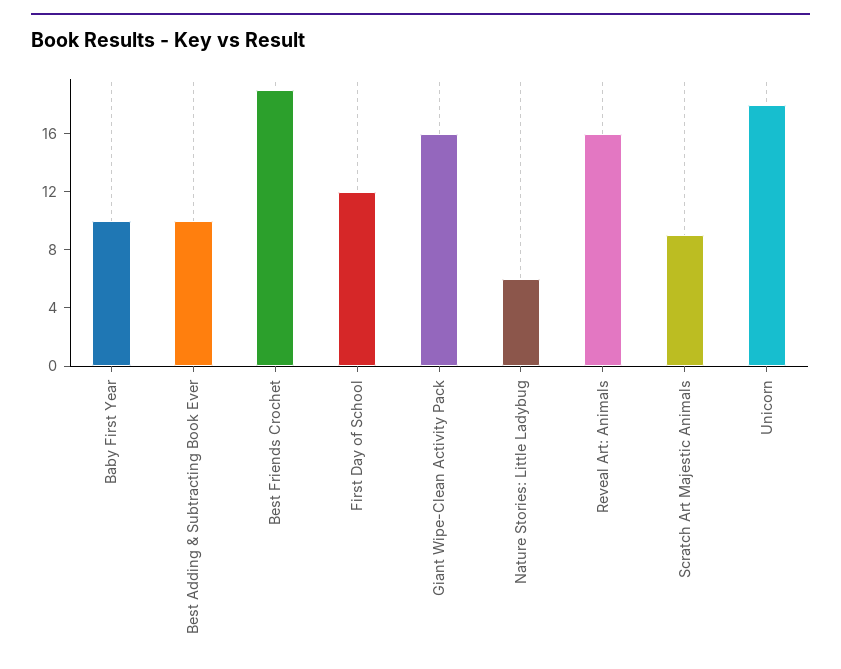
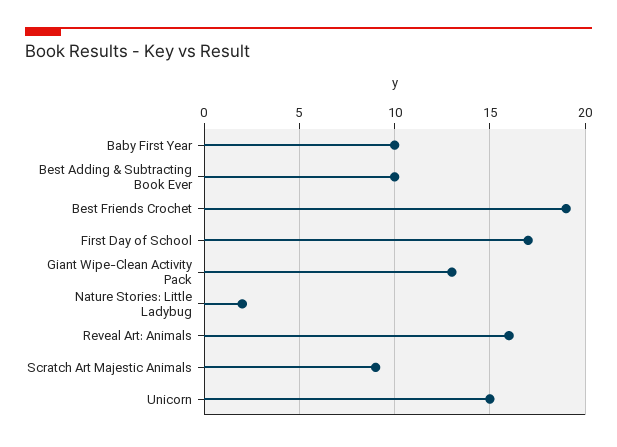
First Day of School: 12 -> 17
Giant Wipe-Clean Activity Pack: 16 -> 13
Nature Stories: Little Ladybug: 6 -> 2
Unicorn: 18 -> 15

